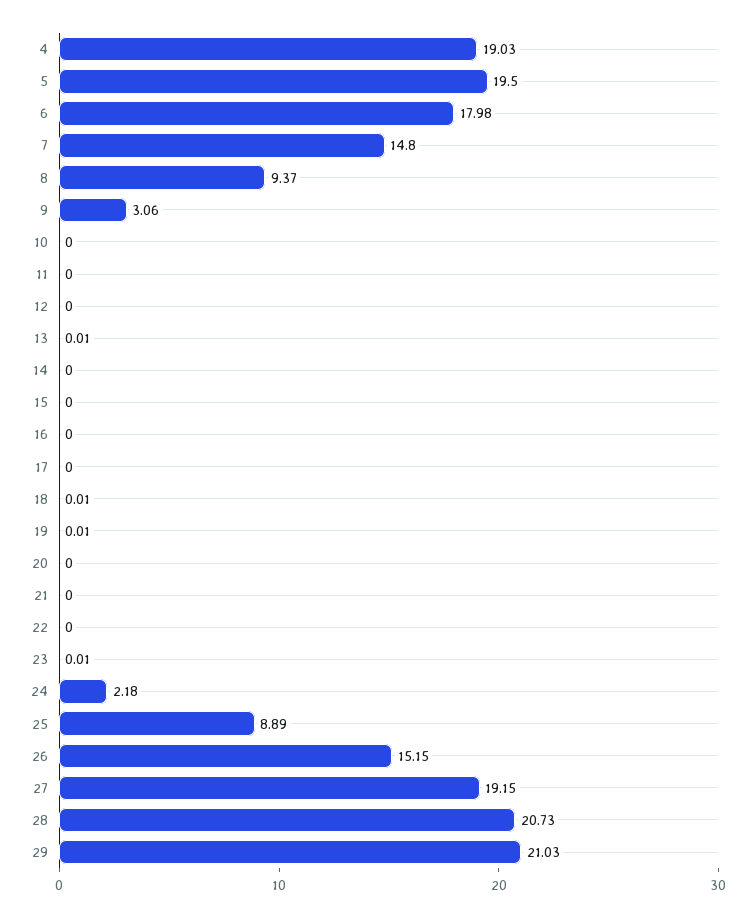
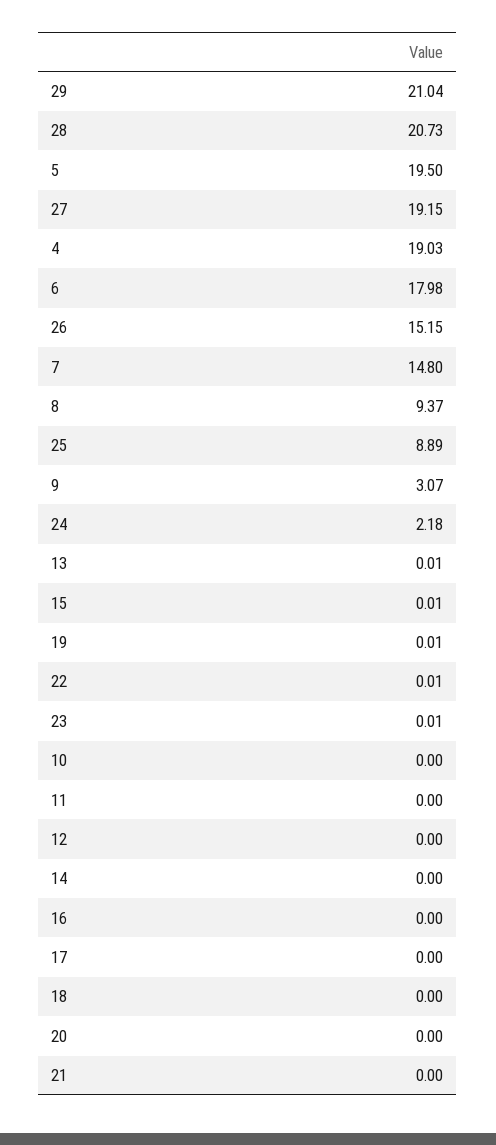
9: 3.06 -> 3.07
15: 0 -> 0.01
18: 0.01 -> 0
22: 0 -> 0.01
29: 21.03 -> 21.04

